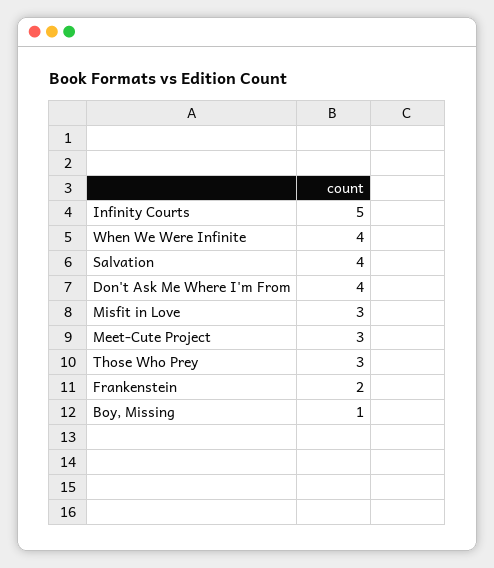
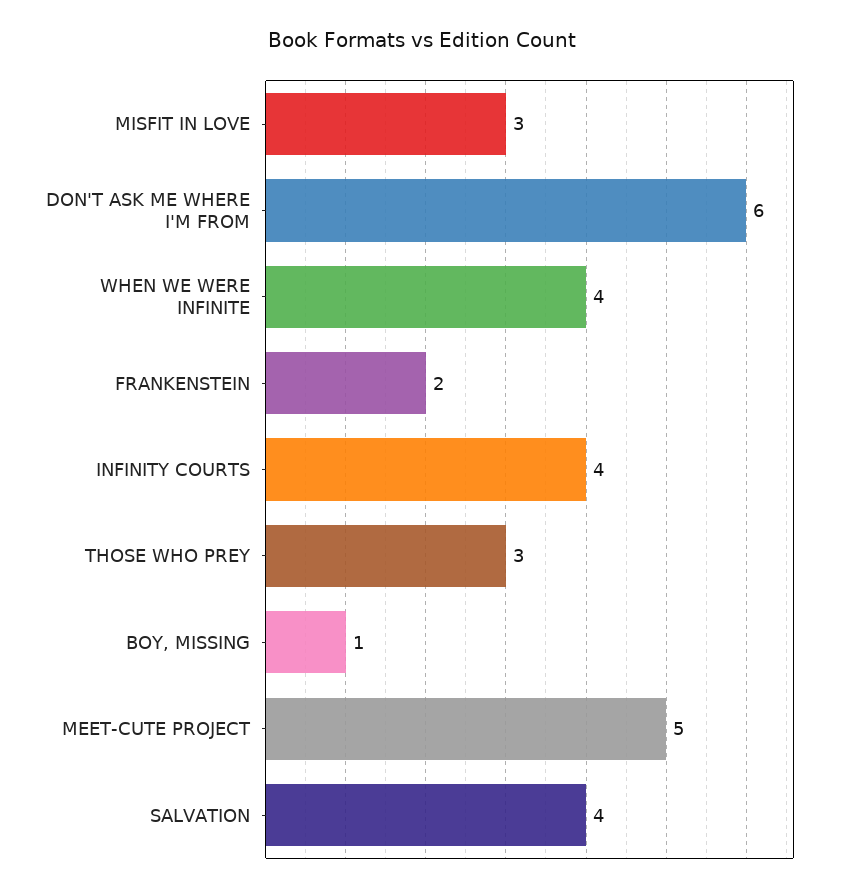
Infinity Courts: 5 -> 4
Don't Ask Me Where I'm From: 4 -> 6
Meet-Cute Project: 3 -> 5

